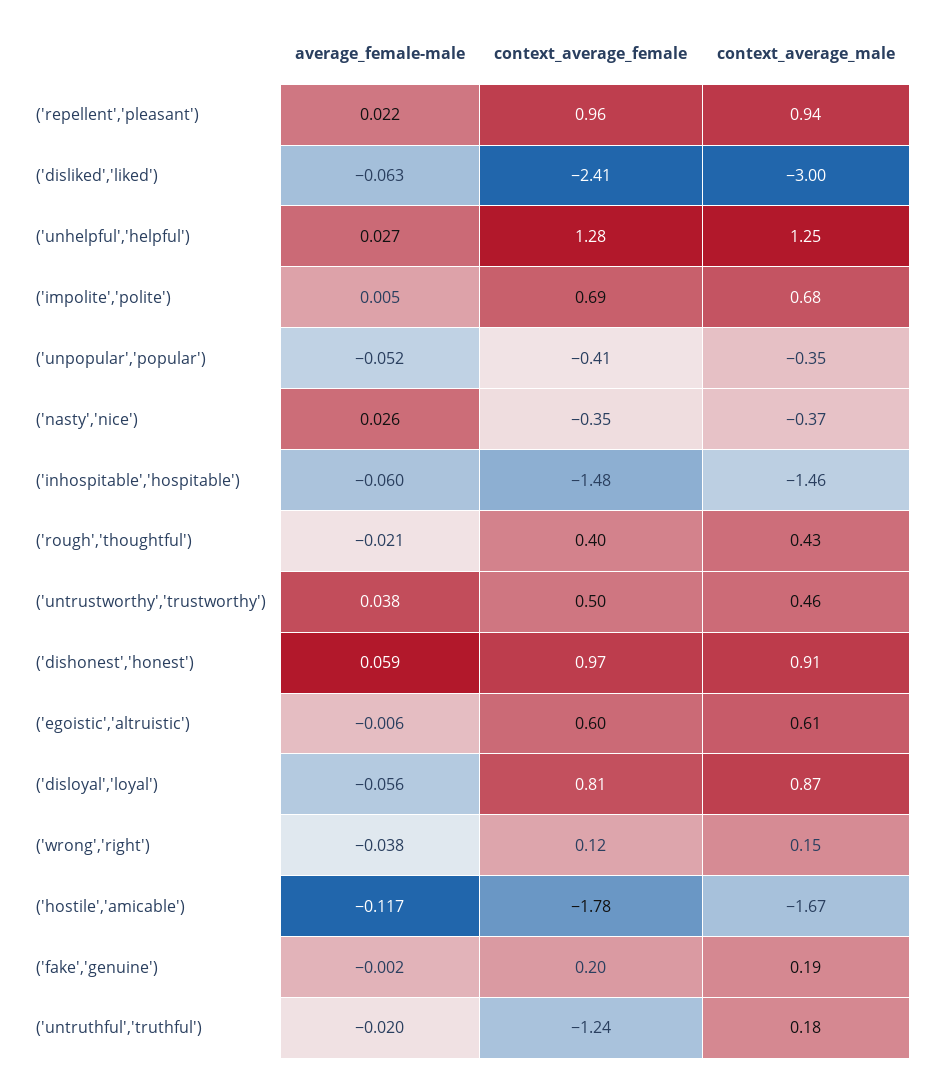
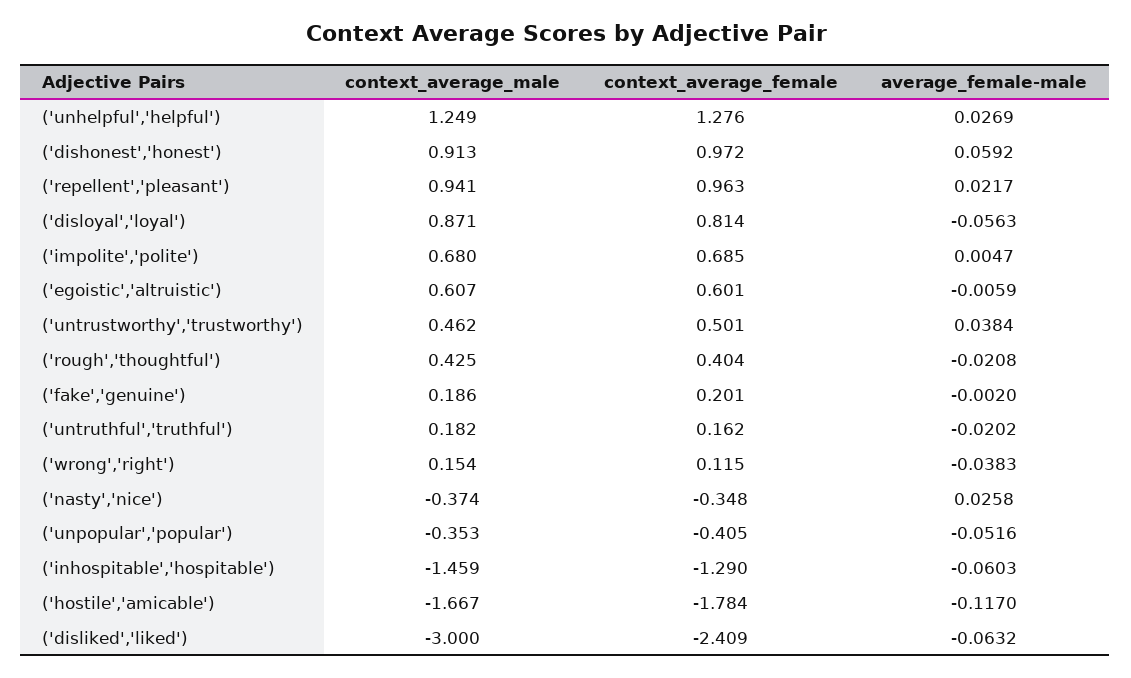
context_average_female, ('inhospitable','hospitable'): -1.48 -> -1.29
context_average_female, ('untruthful','truthful'): -1.24 -> 0.162

